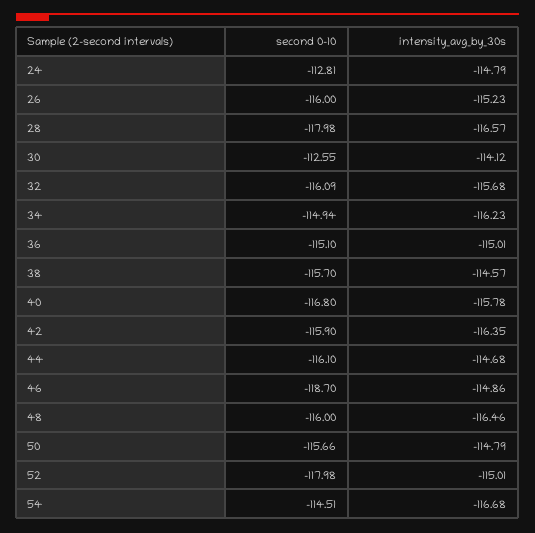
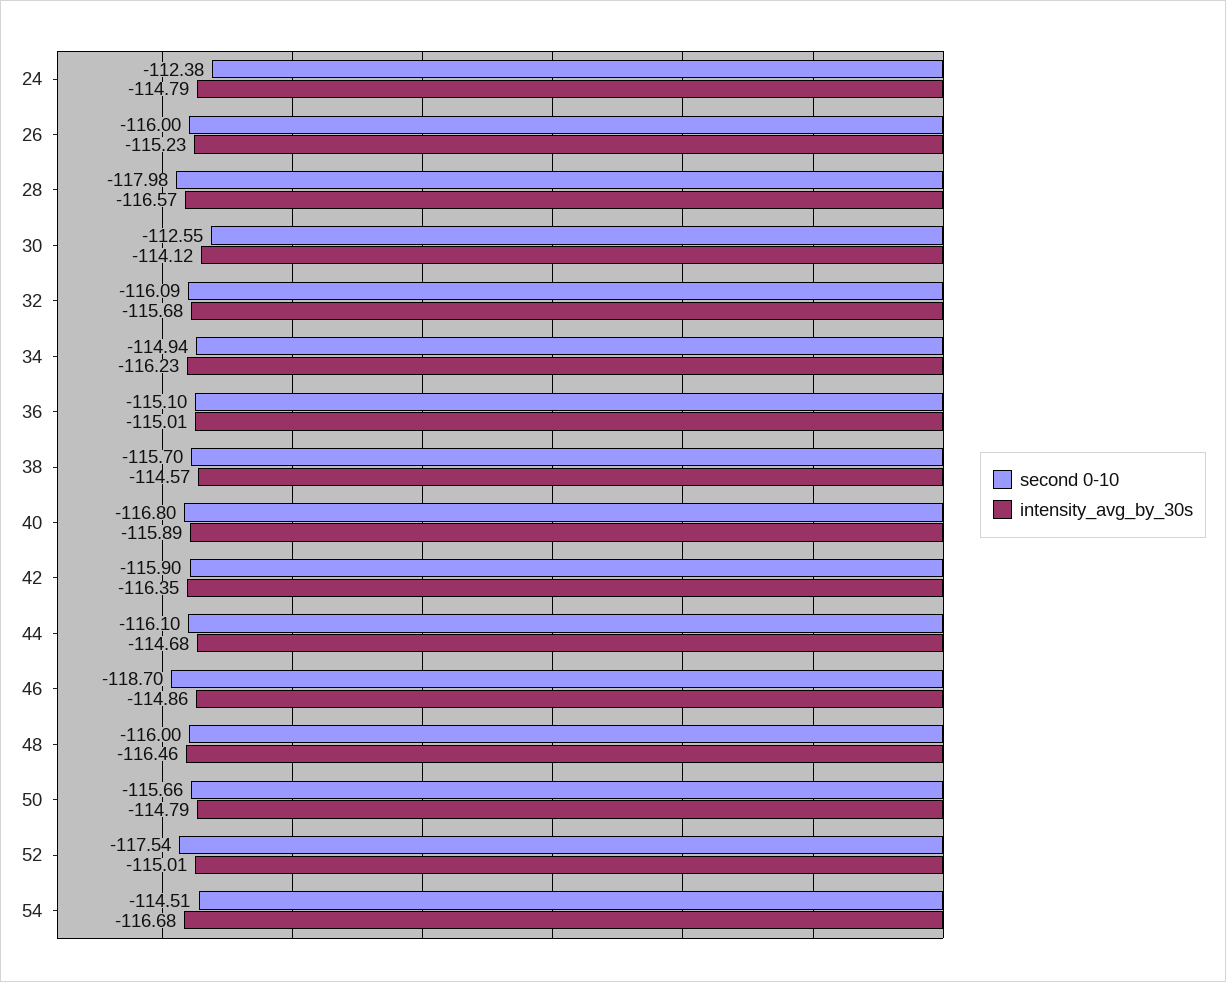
second 0-10, 24: -112.81 -> -112.38
intensity_avg_by_30s, 40: -115.78 -> -115.89
second 0-10, 52: -117.98 -> -117.54

